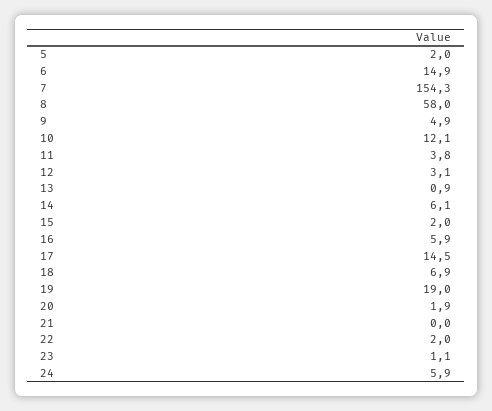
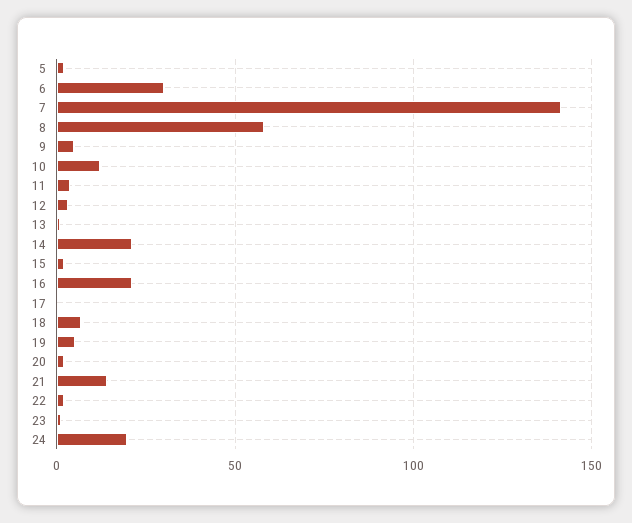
6: 14.9 -> 30
7: 154.3 -> 140
14: 6.1 -> 20
16: 5.9 -> 20
17: 14.5 -> 0
19: 19 -> 5
21: 0 -> 15
24: 5.9 -> 20

